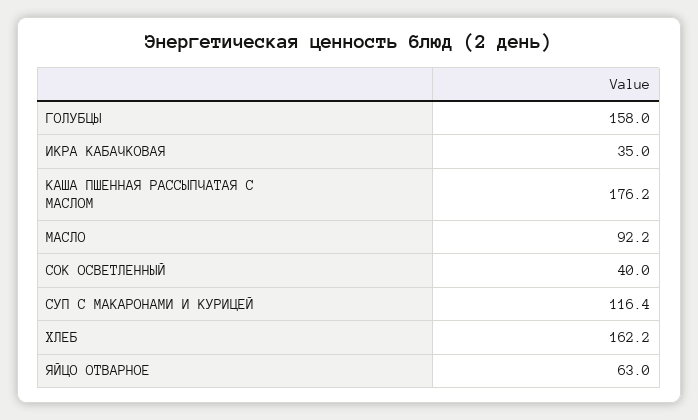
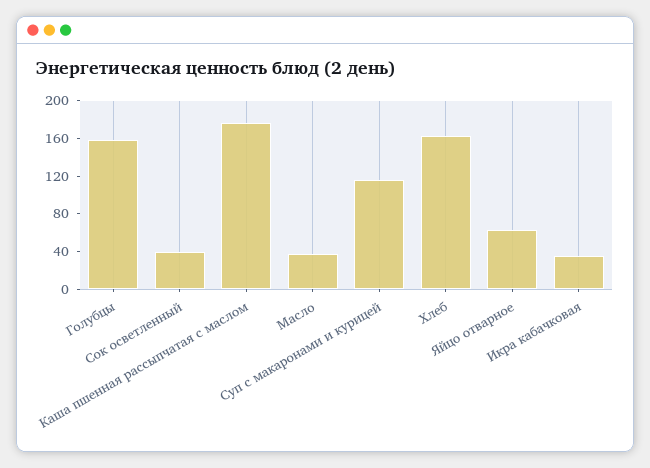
МАСЛО: 92.2 -> 40

